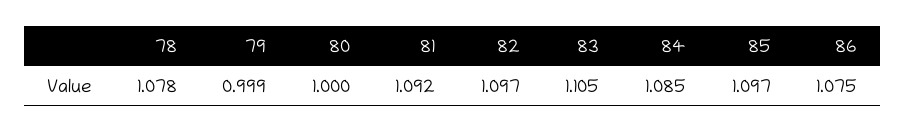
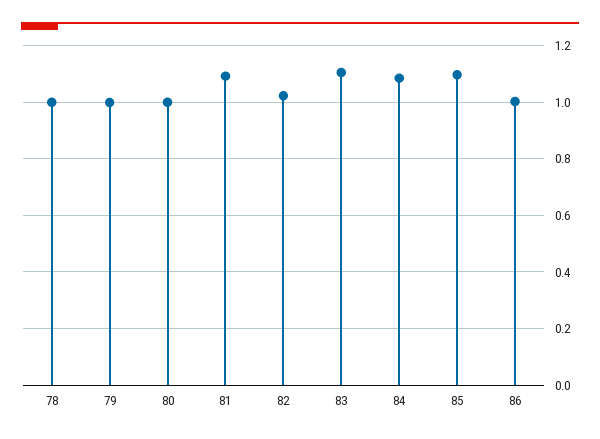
78: 1.078 -> 1
82: 1.097 -> 1.025
86: 1.075 -> 1

